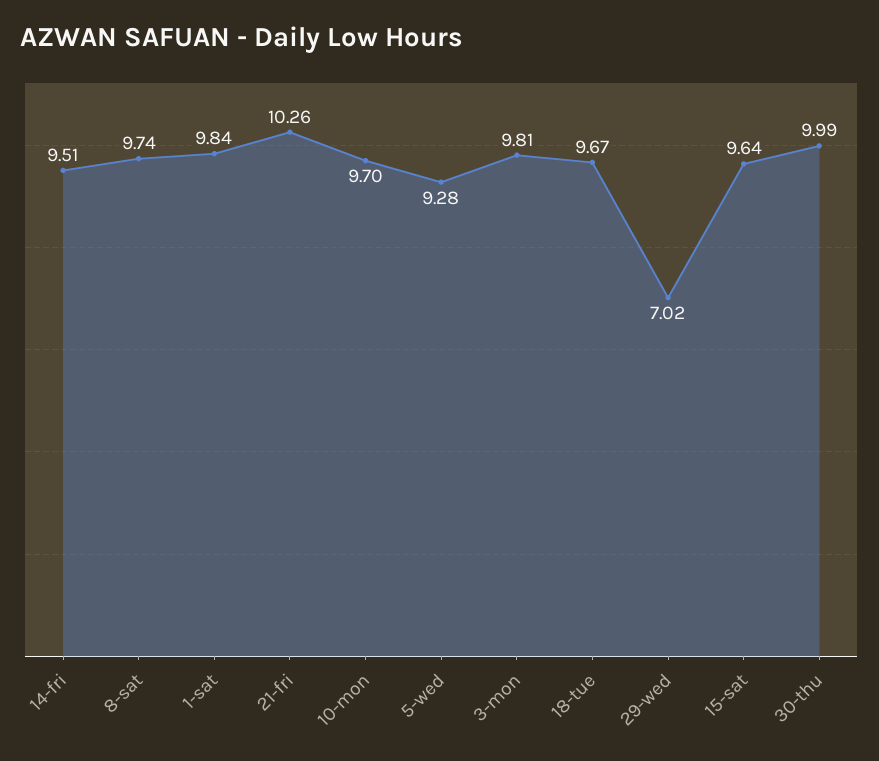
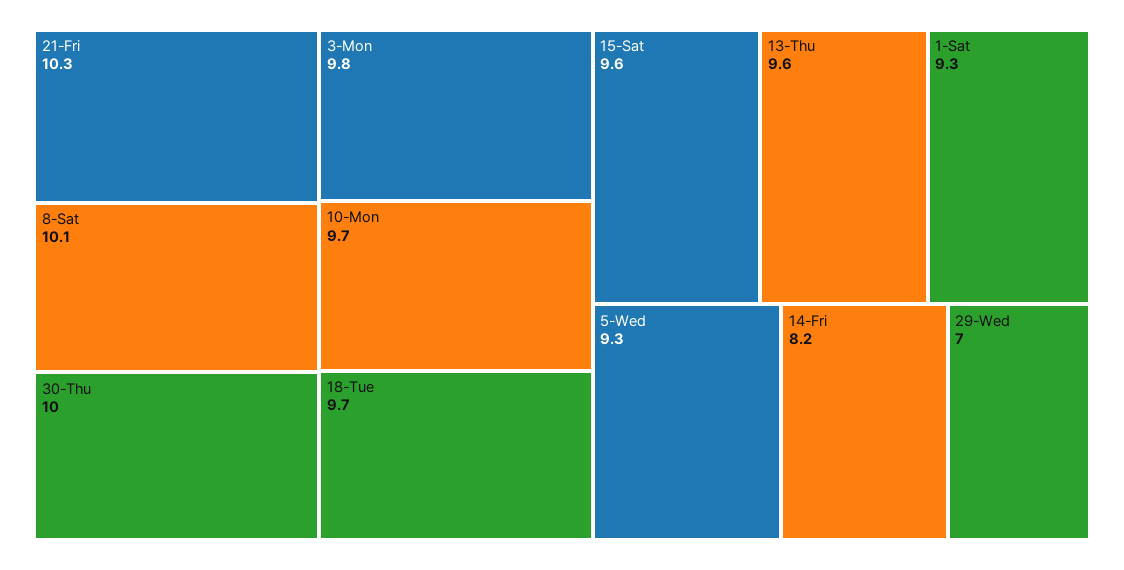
14-fri: 9.51 -> 8.2
8-sat: 9.74 -> 10.1
1-sat: 9.84 -> 9.3
13-Thu: none -> 9.6

